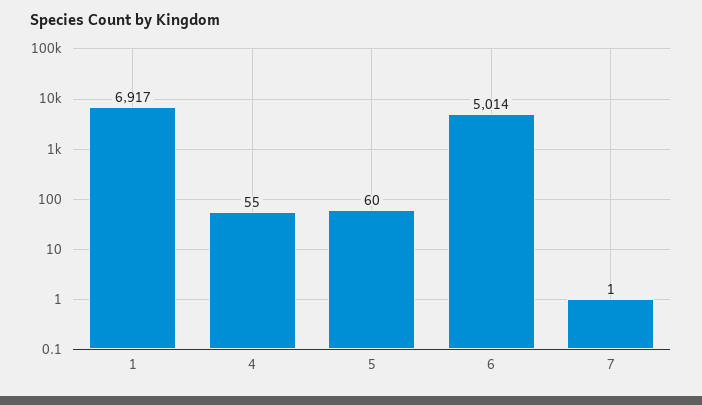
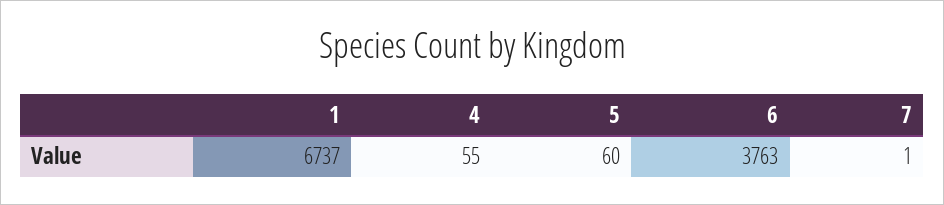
1: 6917 -> 6737
6: 5014 -> 3763

